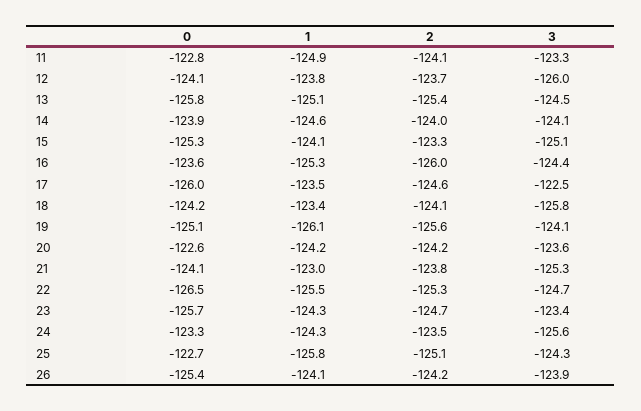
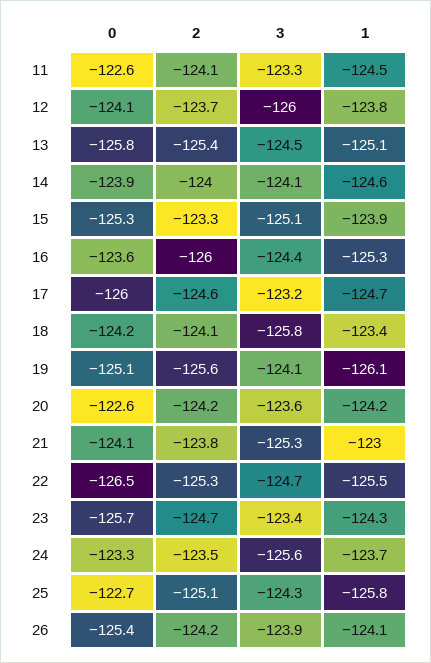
0, 11: -122.8 -> -122.6
1, 11: -124.9 -> -124.5
1, 15: -124.1 -> -123.9
1, 17: -123.5 -> -124.7
3, 17: -122.5 -> -123.2
1, 24: -124.3 -> -123.7

